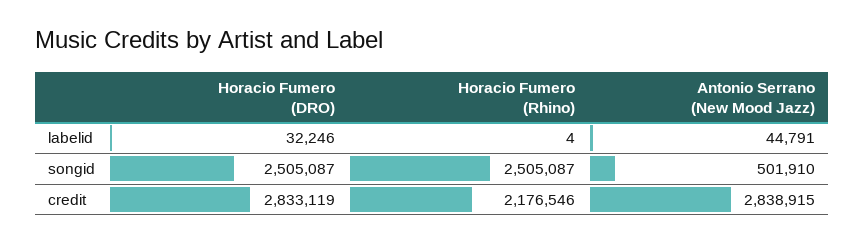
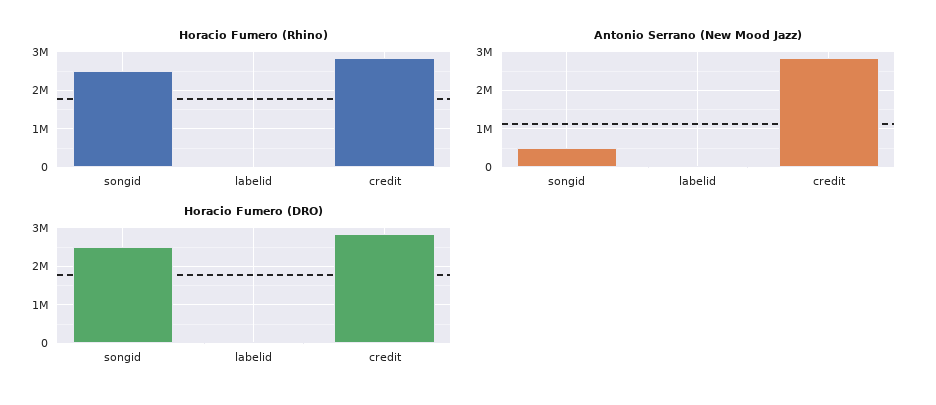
Horacio Fumero (Rhino), credit: 2176546 -> 2800000

